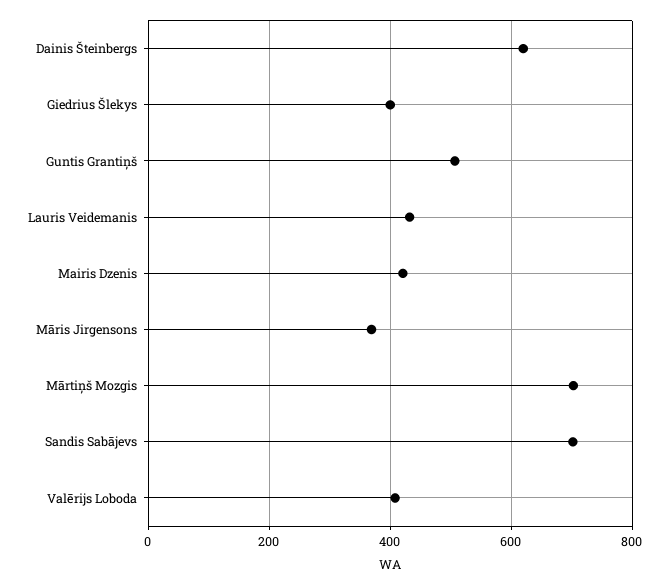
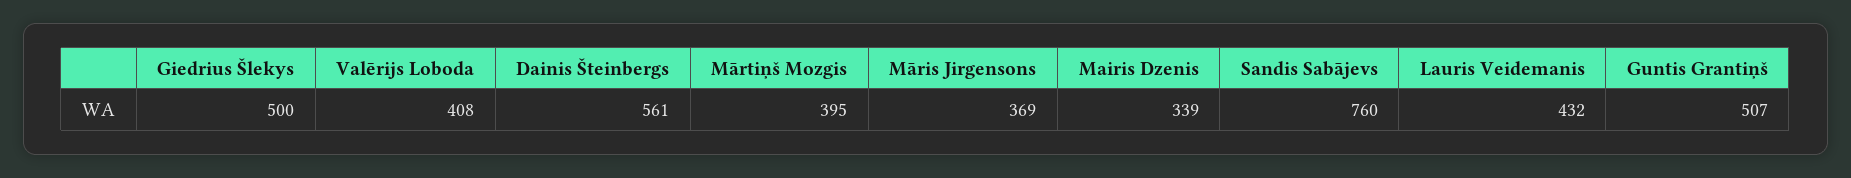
Dainis Šteinbergs: 620 -> 561
Giedrius Šlekys: 400 -> 500
Mairis Dzenis: 420 -> 339
Mārtiņš Mozgis: 700 -> 395
Sandis Sabājevs: 700 -> 760

